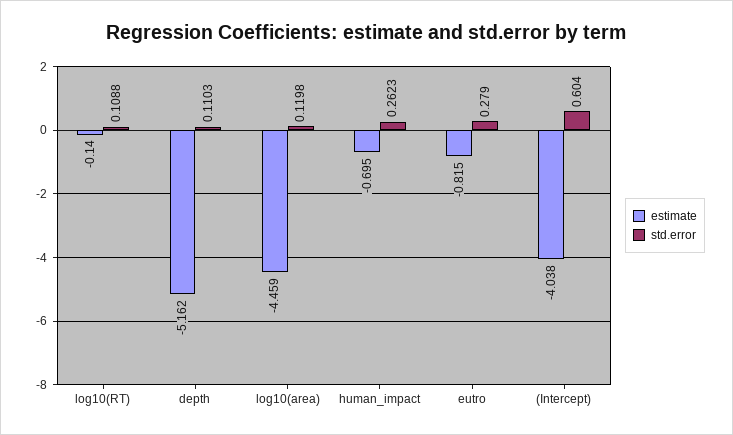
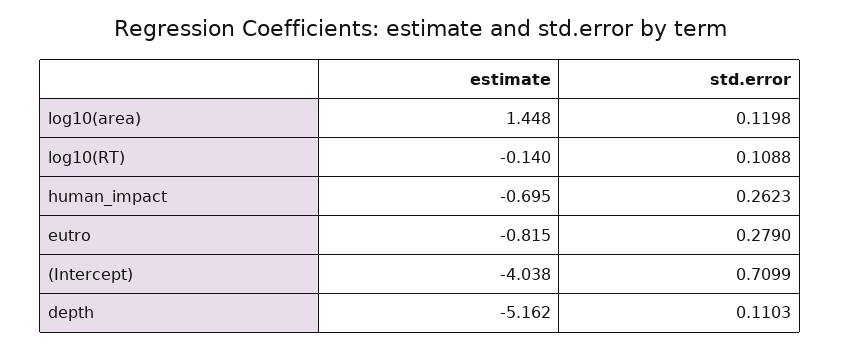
estimate, log10(area): -4.459 -> 1.448
std.error, (Intercept): 0.604 -> 0.7099

